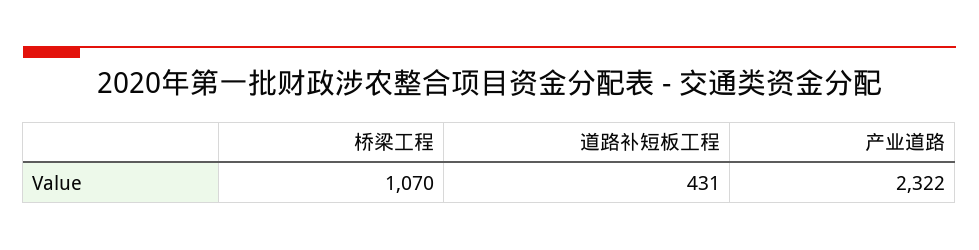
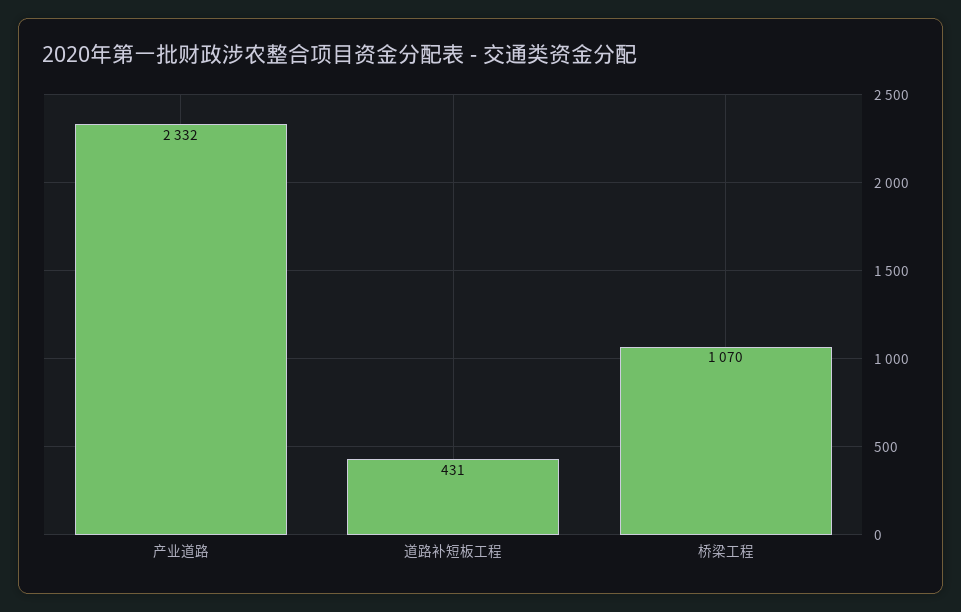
产业道路: 2322 -> 2332

